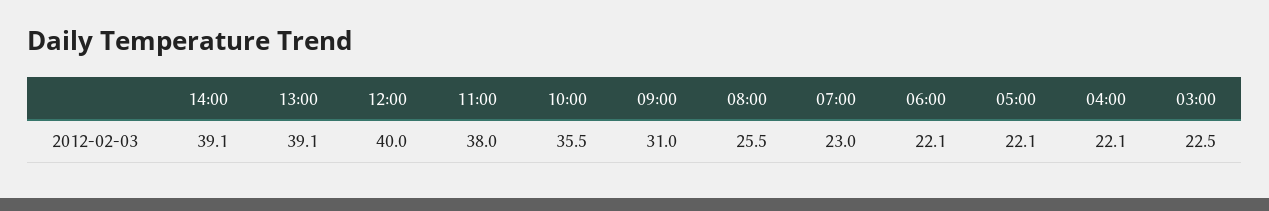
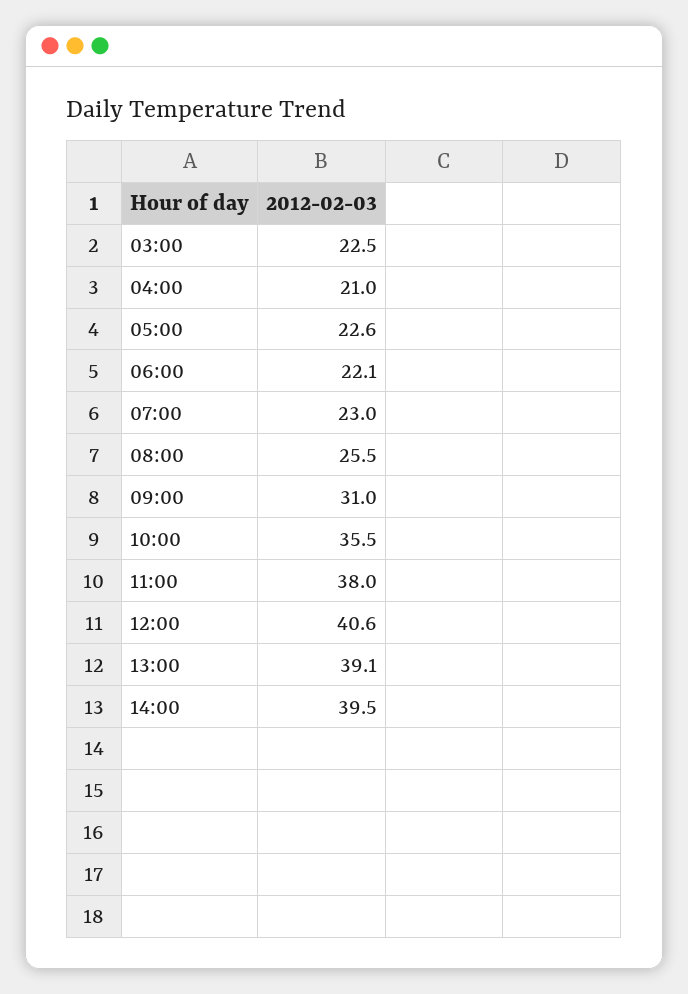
14:00: 39.1 -> 39.5
12:00: 40 -> 40.6
05:00: 22.1 -> 22.6
04:00: 22.1 -> 21

